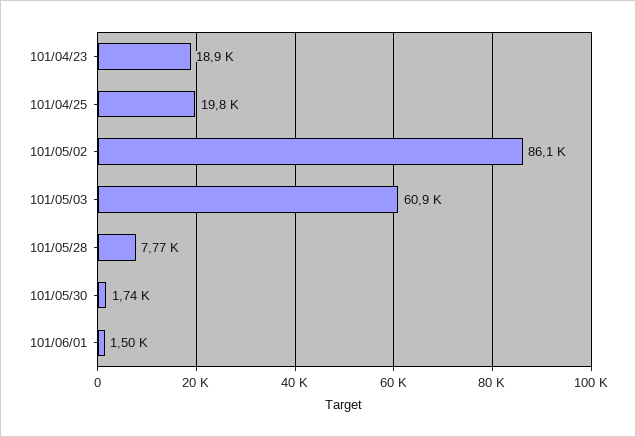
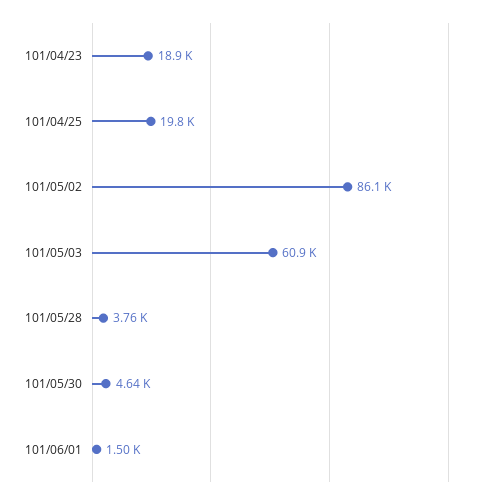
101/05/28: 7770 -> 3760
101/05/30: 1740 -> 4640

